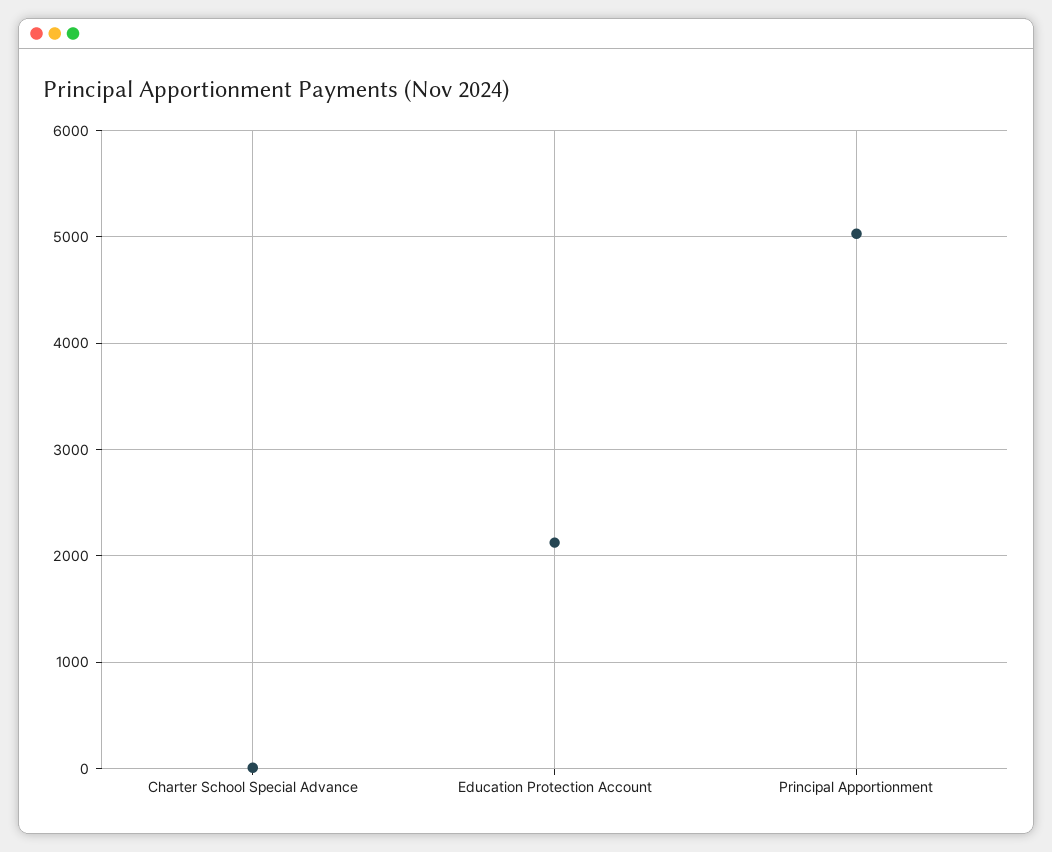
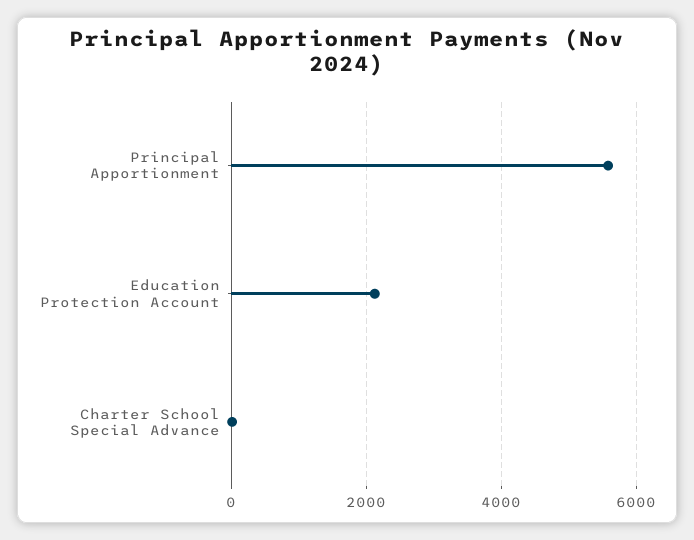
Principal Apportionment: 5000 -> 5600

